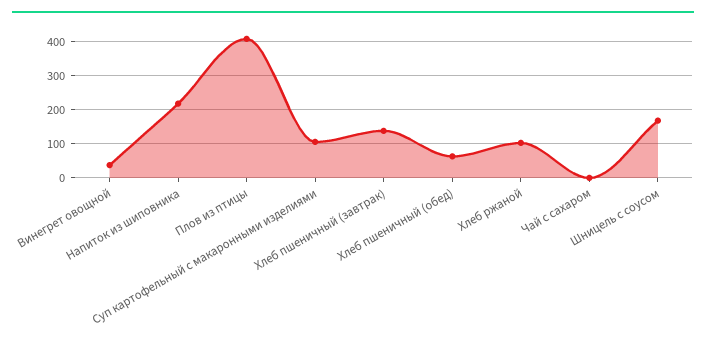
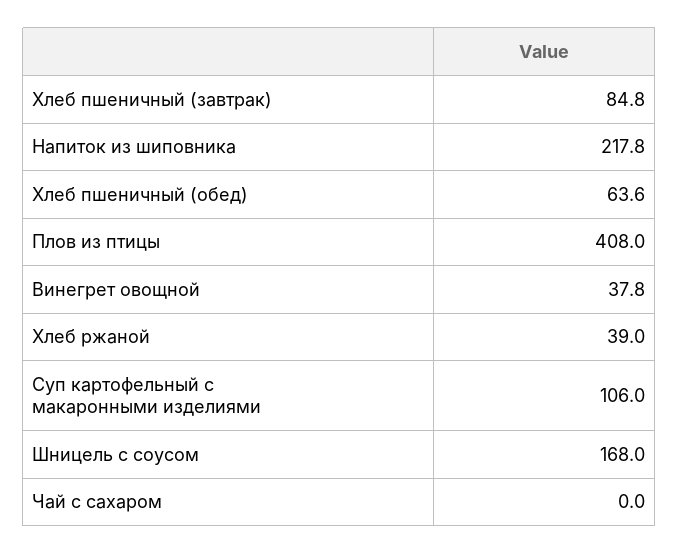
Хлеб пшеничный (завтрак): 140 -> 84.8
Хлеб ржаной: 100 -> 39

